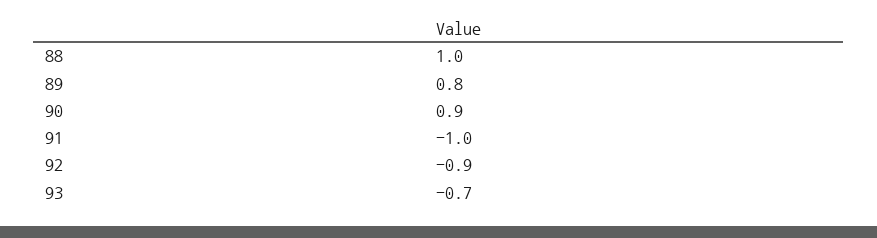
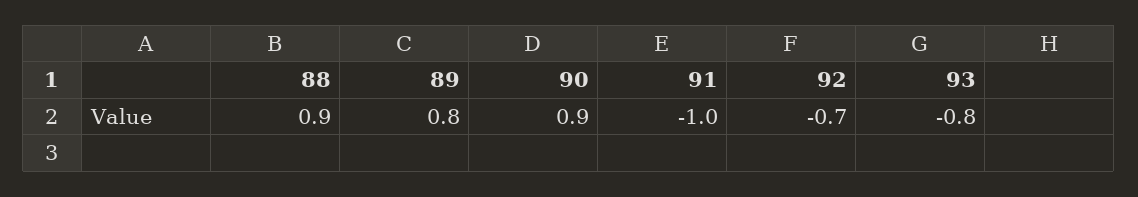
88: 1 -> 0.9
92: -0.9 -> -0.7
93: -0.7 -> -0.8

